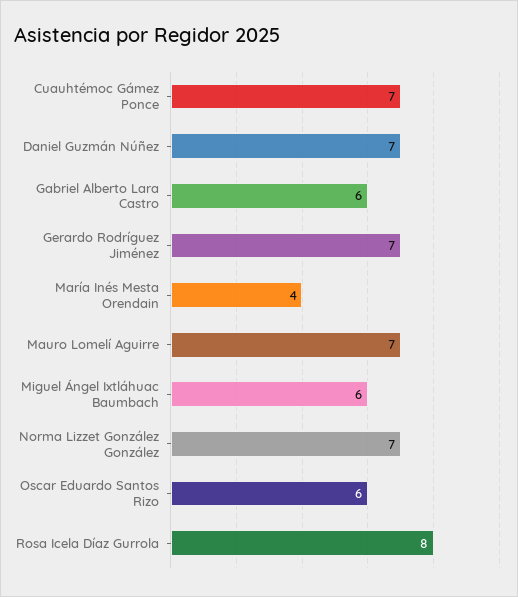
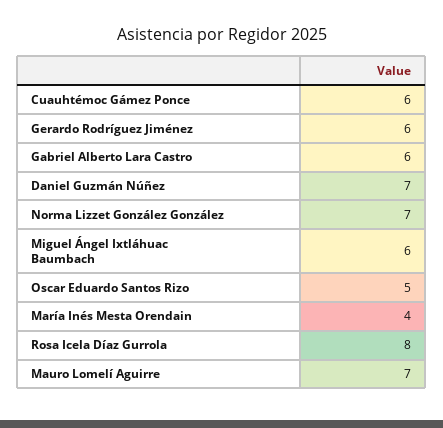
Cuauhtémoc Gámez Ponce: 7 -> 6
Gerardo Rodríguez Jiménez: 7 -> 6
Oscar Eduardo Santos Rizo: 6 -> 5

